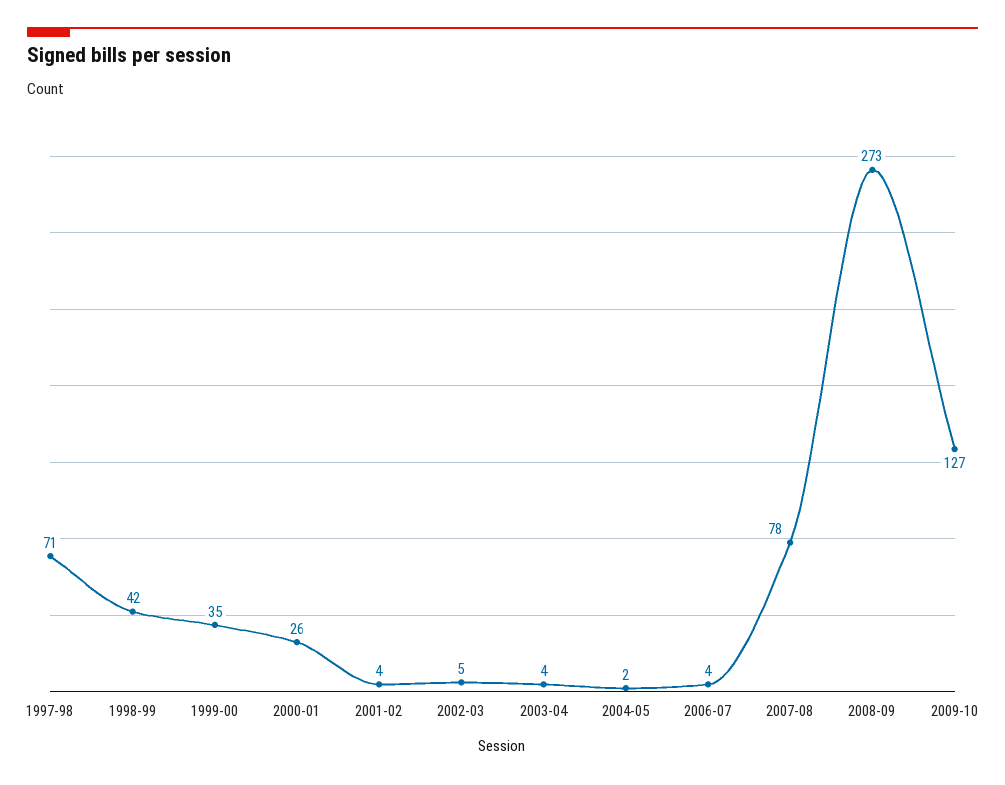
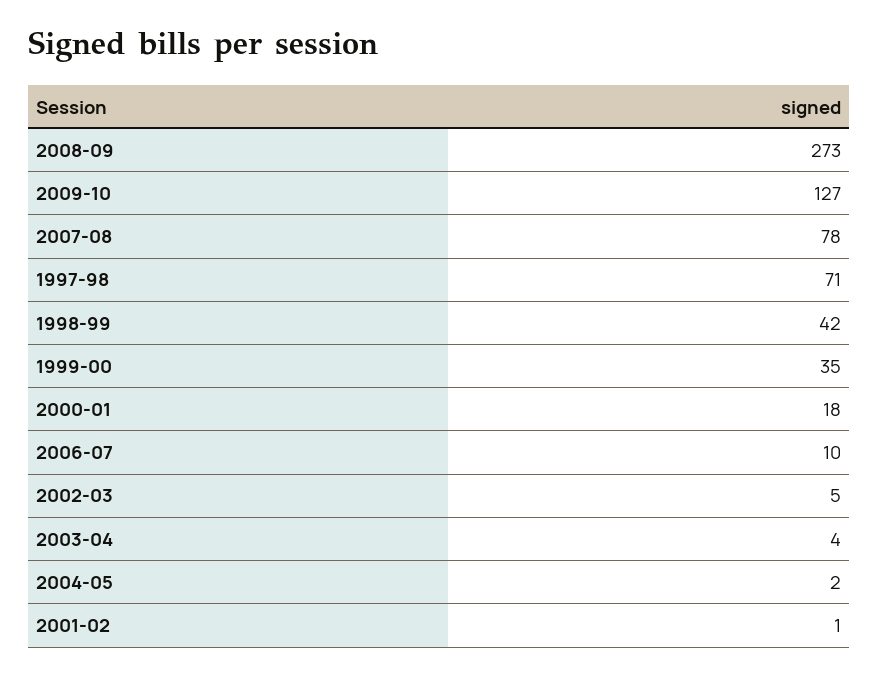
2000-01: 26 -> 18
2001-02: 4 -> 1
2006-07: 4 -> 10

